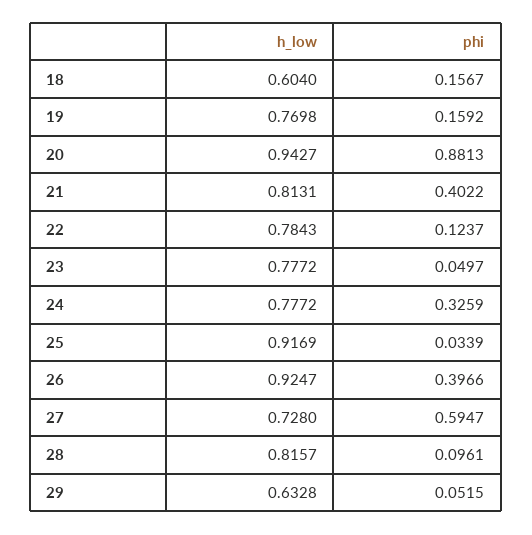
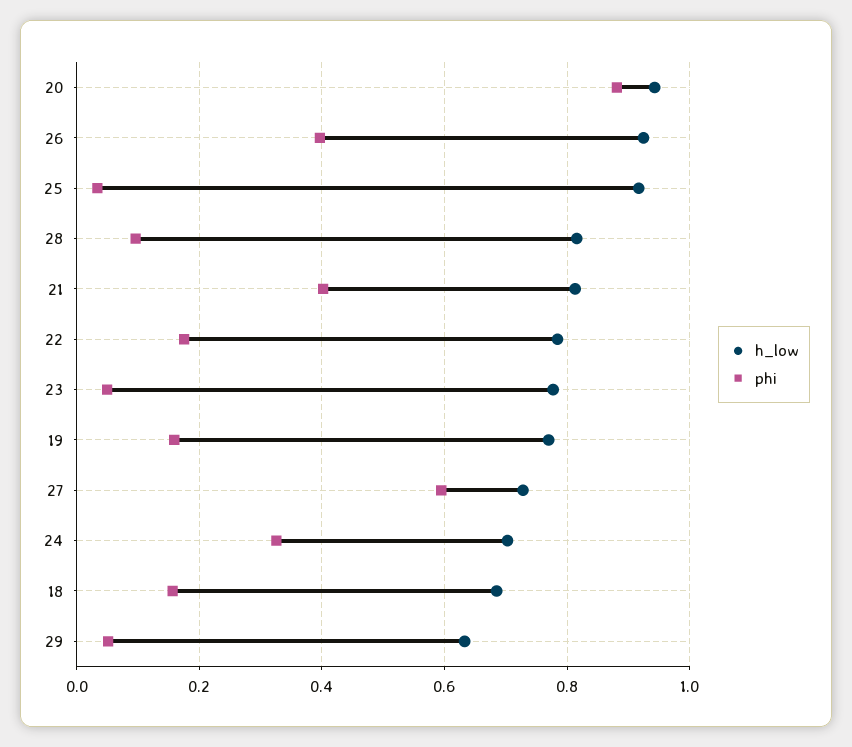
h_low, 18: 0.604 -> 0.68
phi, 22: 0.1237 -> 0.18
h_low, 24: 0.7772 -> 0.7

